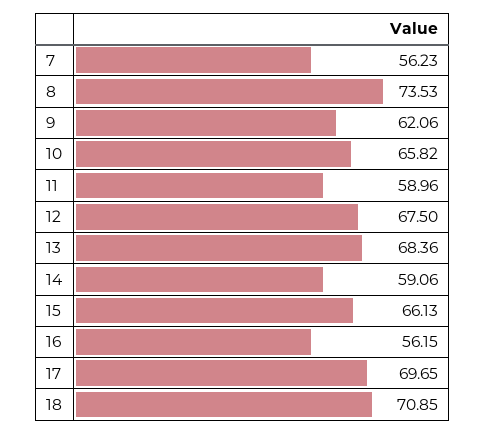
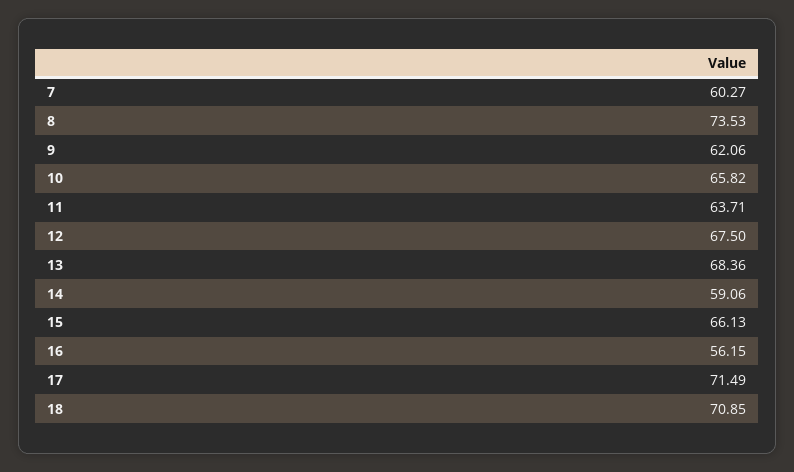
7: 56.23 -> 60.27
11: 58.96 -> 63.71
17: 69.65 -> 71.49

